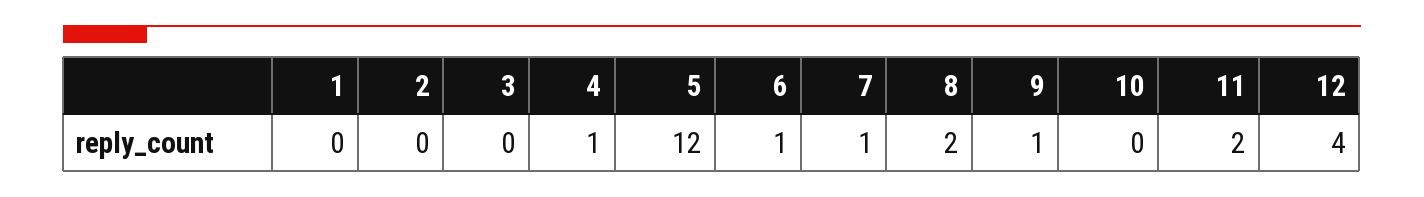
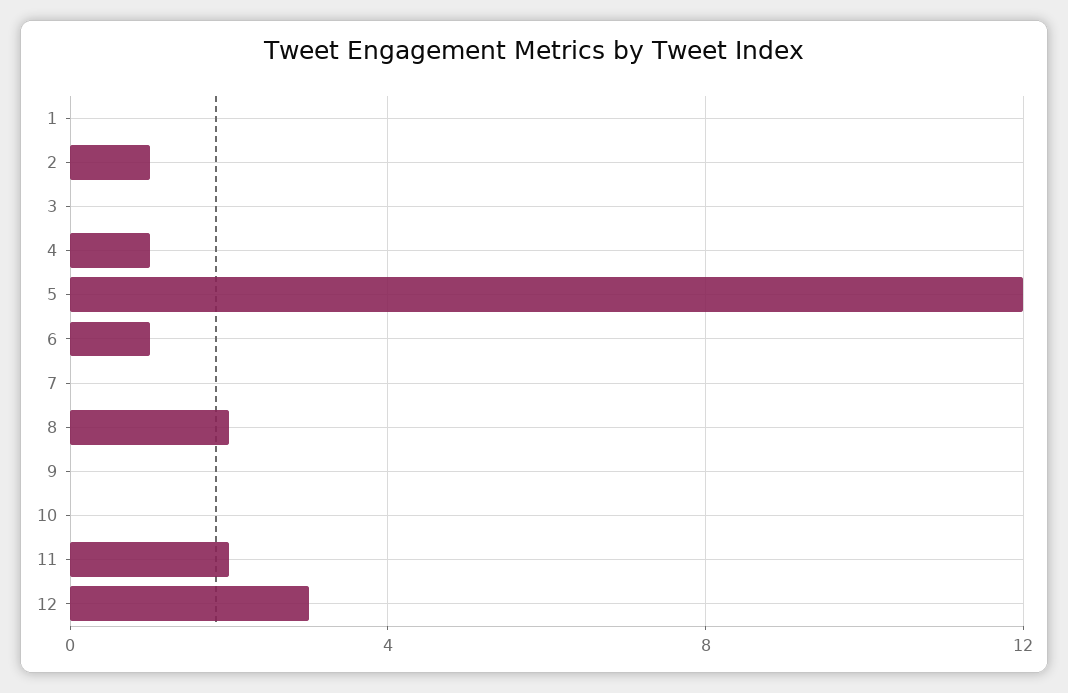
2: 0 -> 1
7: 1 -> 0
9: 1 -> 0
12: 4 -> 3

